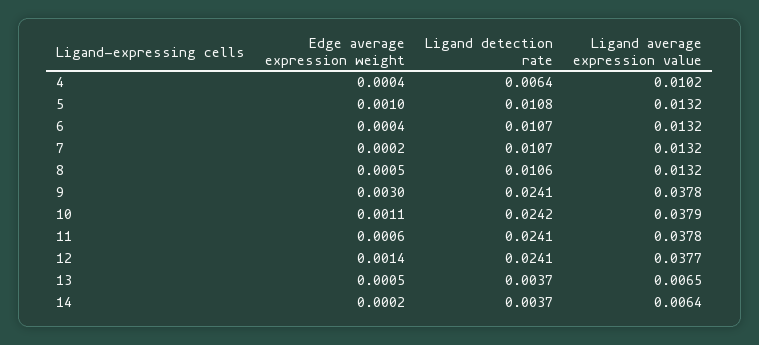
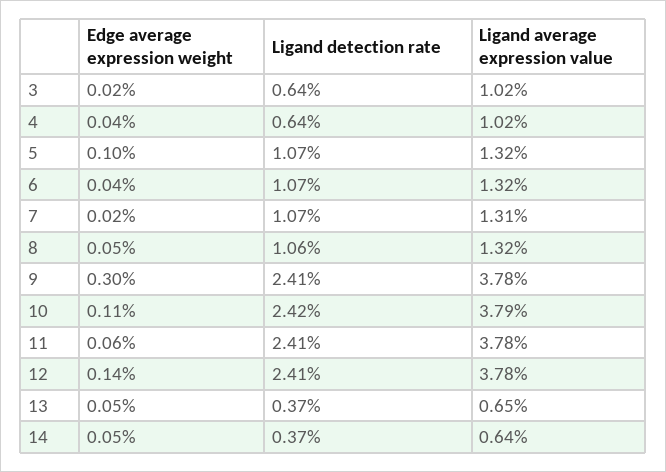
Ligand detection rate, 5: 0.0108 -> 0.0107
Ligand average expression value, 7: 0.0132 -> 0.0131
Ligand average expression value, 12: 0.0377 -> 0.0378
Edge average expression weight, 14: 0.0002 -> 0.0005
Edge average expression weight, 3: none -> 0.0002
Ligand detection rate, 3: none -> 0.0064
Ligand average expression value, 3: none -> 0.0102

